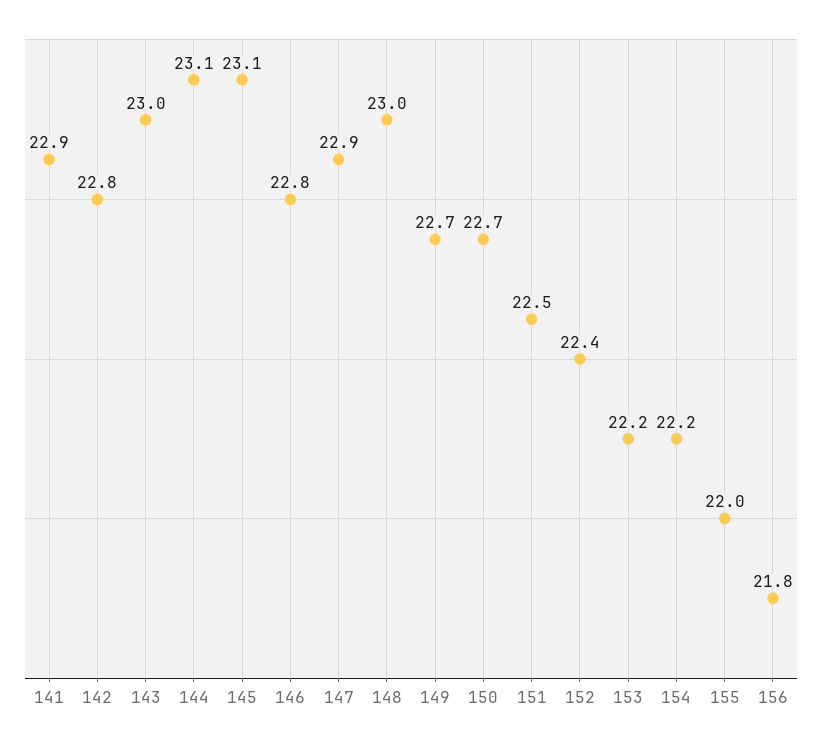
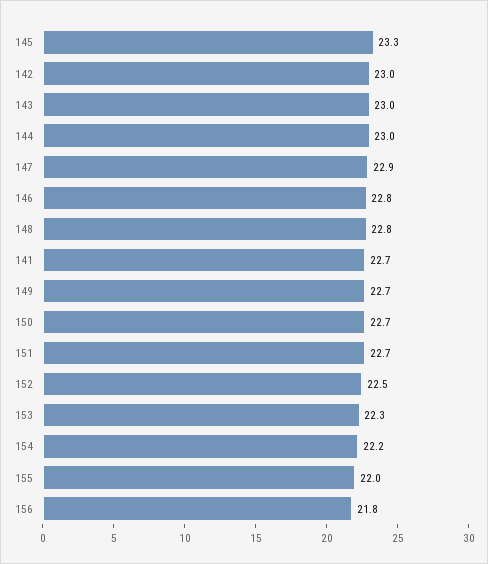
141: 22.9 -> 22.7
142: 22.8 -> 23
144: 23.1 -> 23
145: 23.1 -> 23.3
148: 23 -> 22.8
151: 22.5 -> 22.7
152: 22.4 -> 22.5
153: 22.2 -> 22.3

